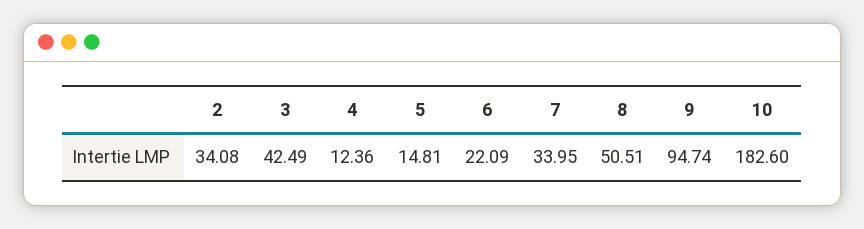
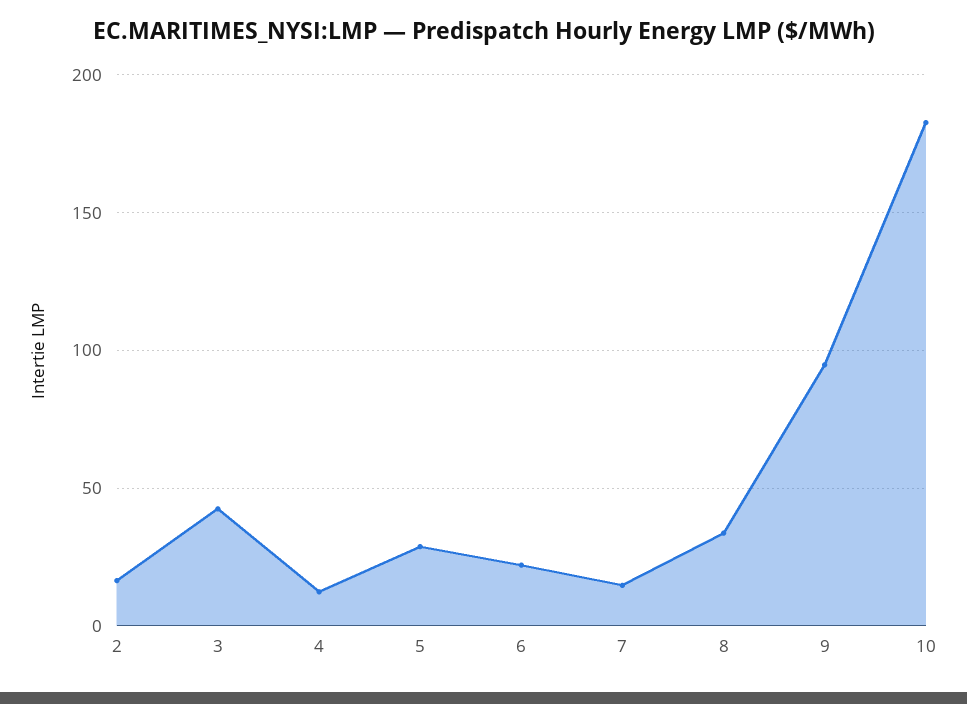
2: 34.08 -> 15
5: 14.81 -> 30
7: 33.95 -> 15
8: 50.51 -> 35

